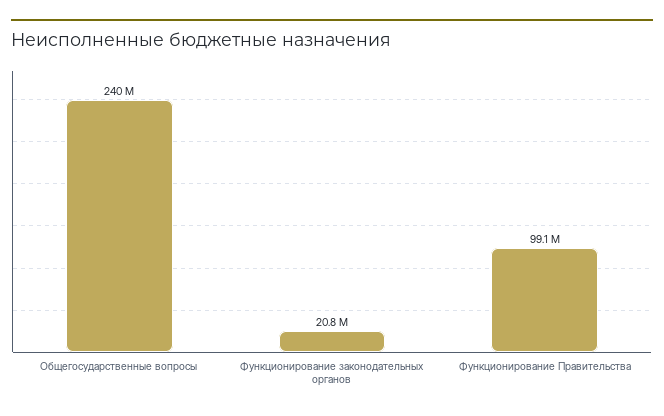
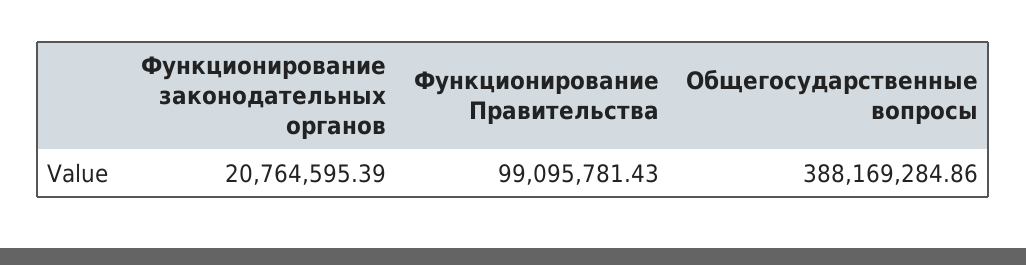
Общегосударственные вопросы: 240000000 -> 388169284.86

